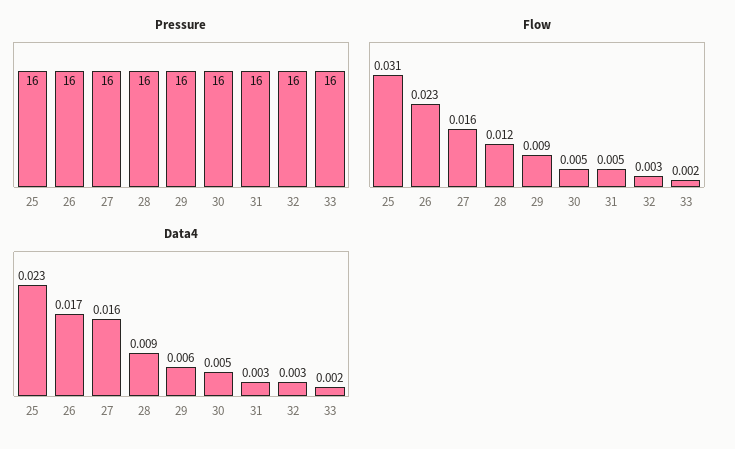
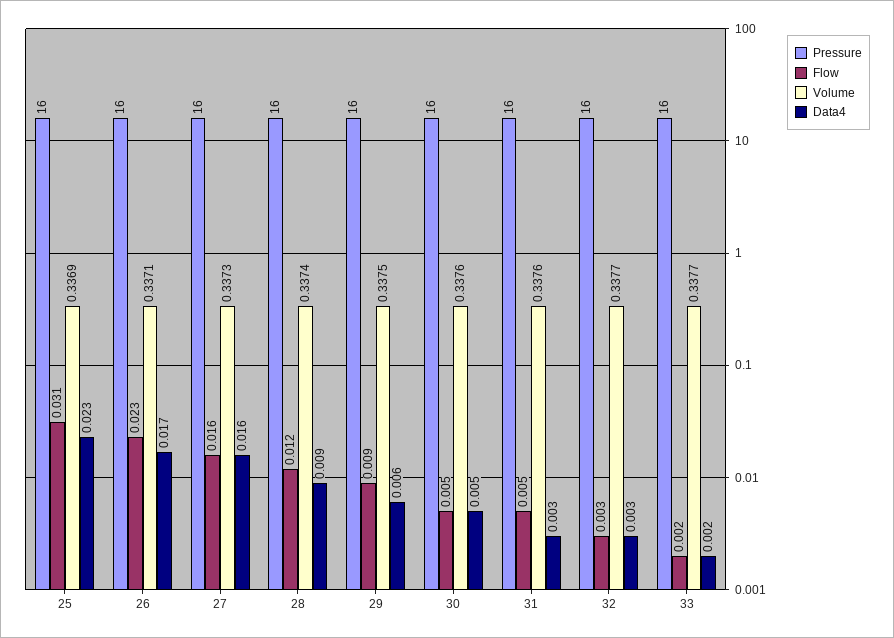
Volume, 25: none -> 0.3369
Volume, 26: none -> 0.3371
Volume, 27: none -> 0.3373
Volume, 28: none -> 0.3374
Volume, 29: none -> 0.3375
Volume, 30: none -> 0.3376
Volume, 31: none -> 0.3376
Volume, 32: none -> 0.3377
Volume, 33: none -> 0.3377

